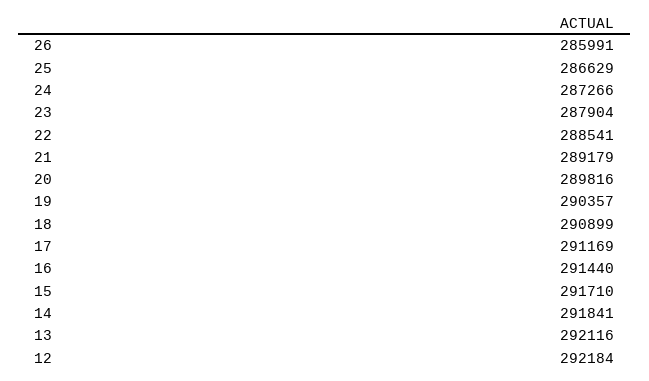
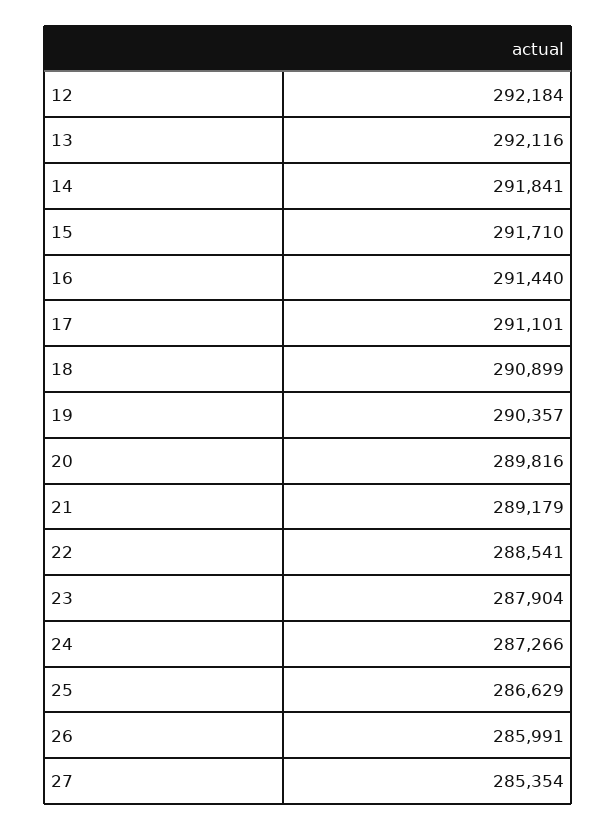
17: 291169 -> 291101
27: none -> 285354

